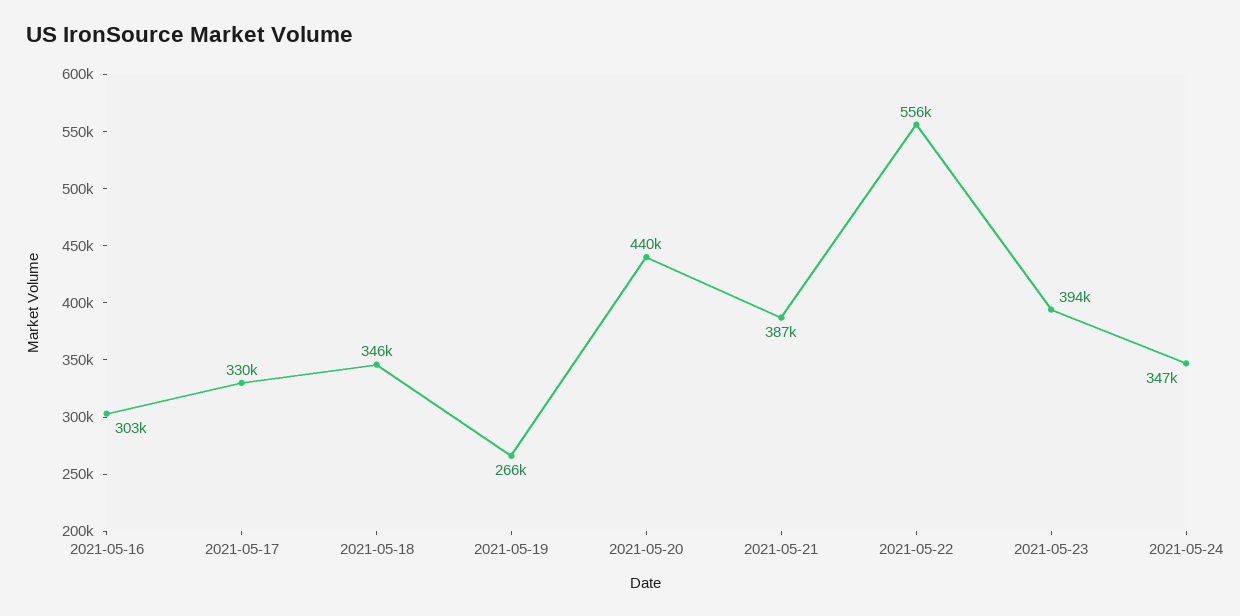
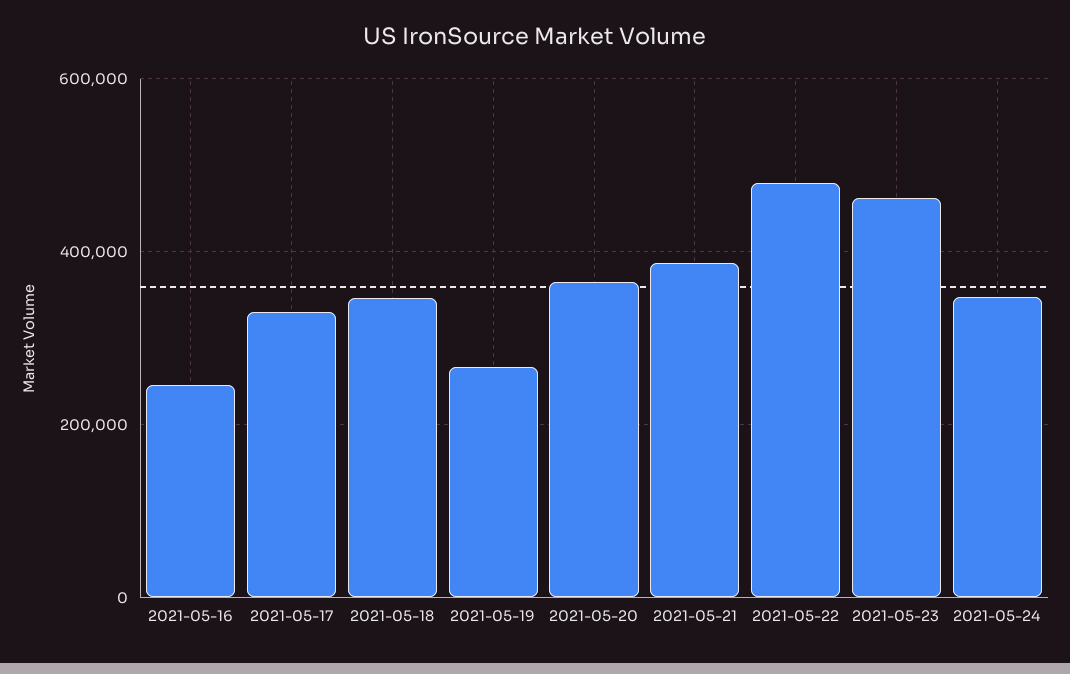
2021-05-16: 303000 -> 240000
2021-05-20: 440000 -> 360000
2021-05-22: 556000 -> 480000
2021-05-23: 394000 -> 460000

